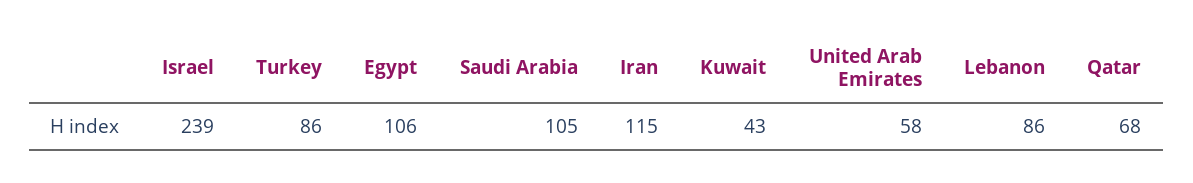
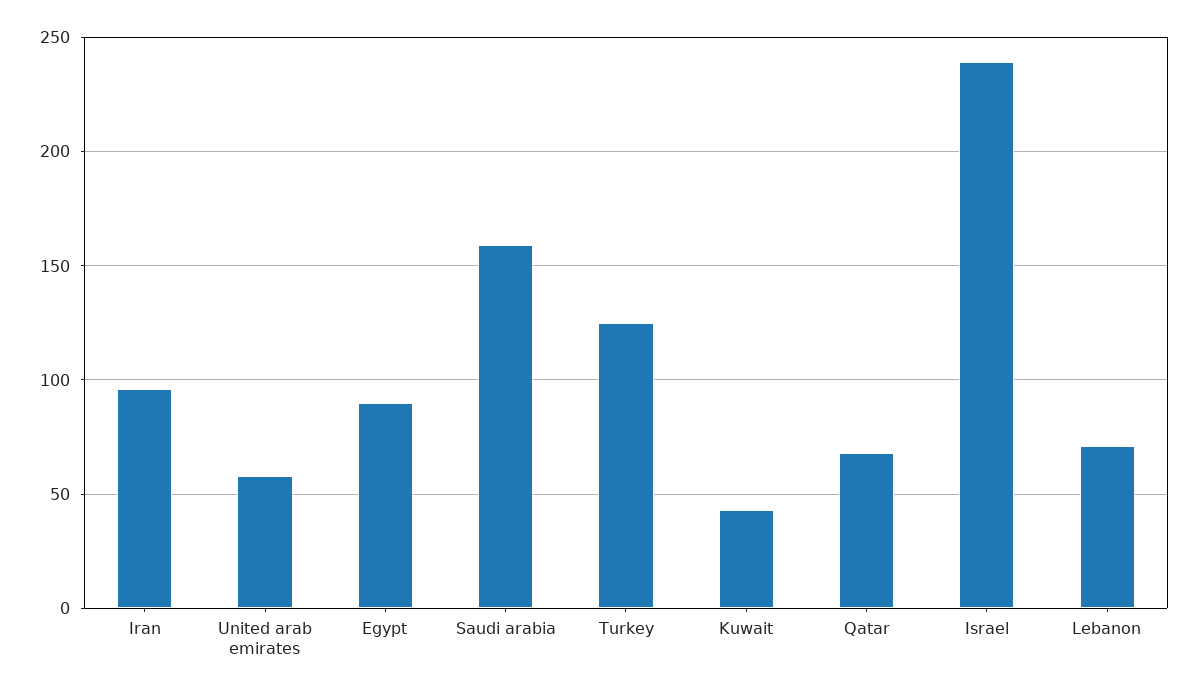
Turkey: 86 -> 125
Egypt: 106 -> 90
Saudi Arabia: 105 -> 160
Iran: 115 -> 95
Lebanon: 86 -> 70

